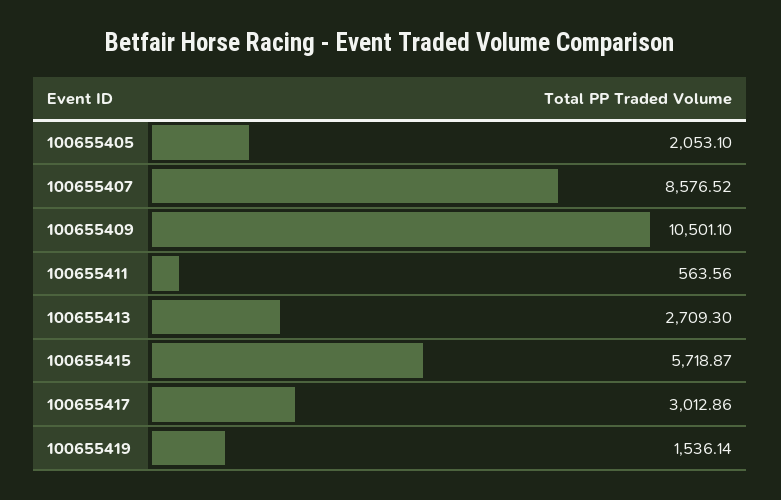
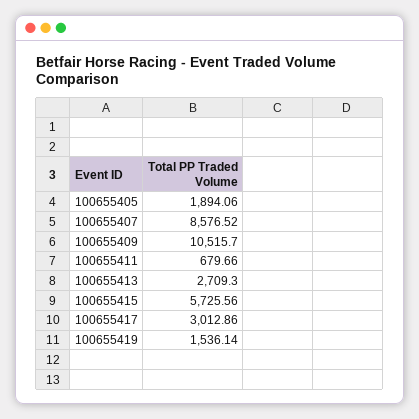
100655405: 2053.1 -> 1894.06
100655409: 10501.1 -> 10515.7
100655411: 563.56 -> 679.66
100655415: 5718.87 -> 5725.56

